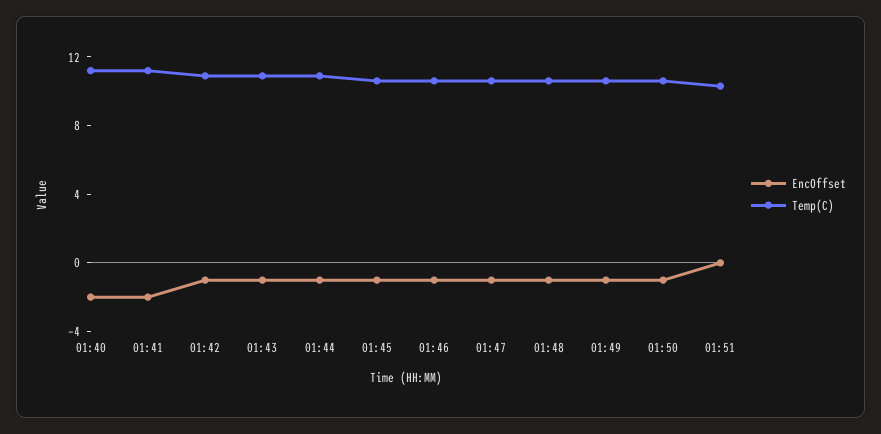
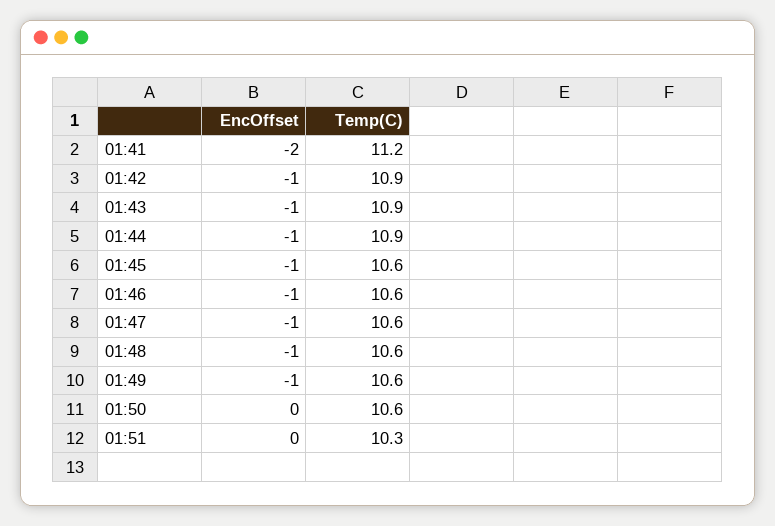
EncOffset, 01:40: -2 -> none
Temp(C), 01:40: 11 -> none
EncOffset, 01:50: -1 -> 0

